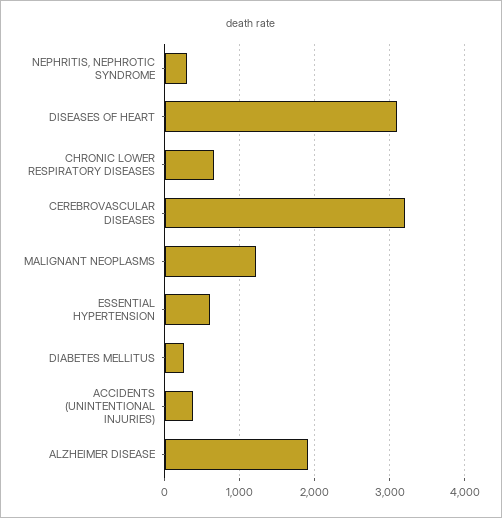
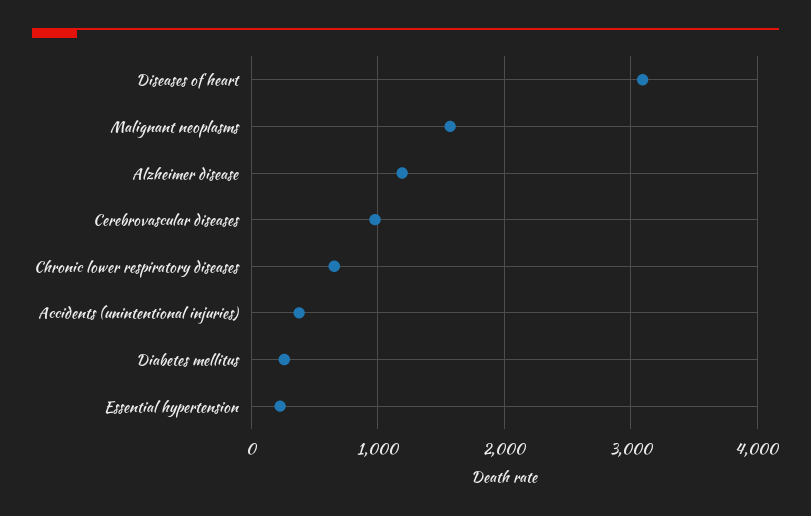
NEPHRITIS, NEPHROTIC SYNDROME: 300 -> none
CEREBROVASCULAR DISEASES: 3200 -> 1000
MALIGNANT NEOPLASMS: 1200 -> 1600
ESSENTIAL HYPERTENSION: 600 -> 200
ALZHEIMER DISEASE: 1900 -> 1200

